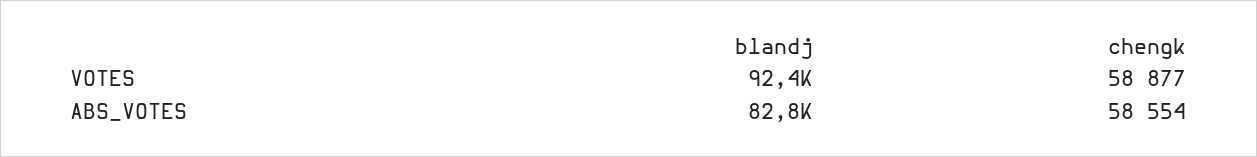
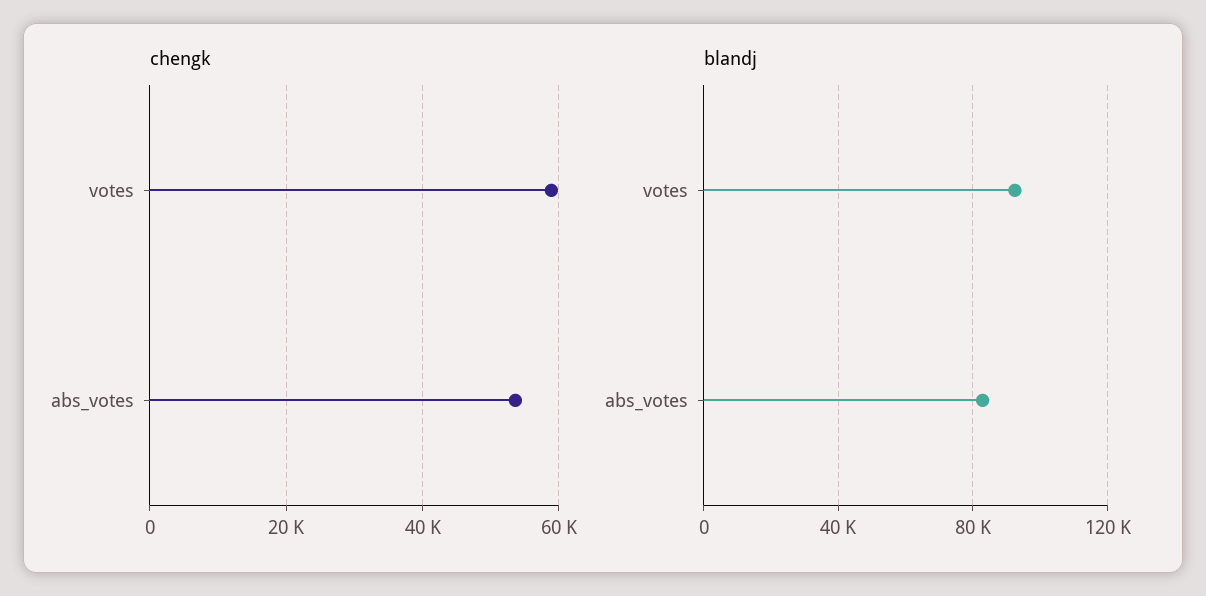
chengk, ABS_VOTES: 58554 -> 54000

